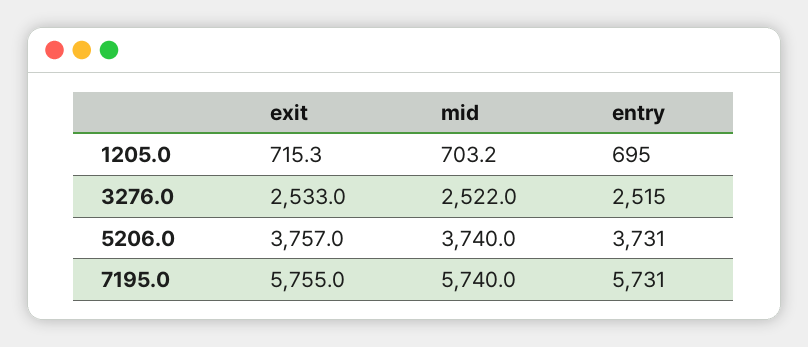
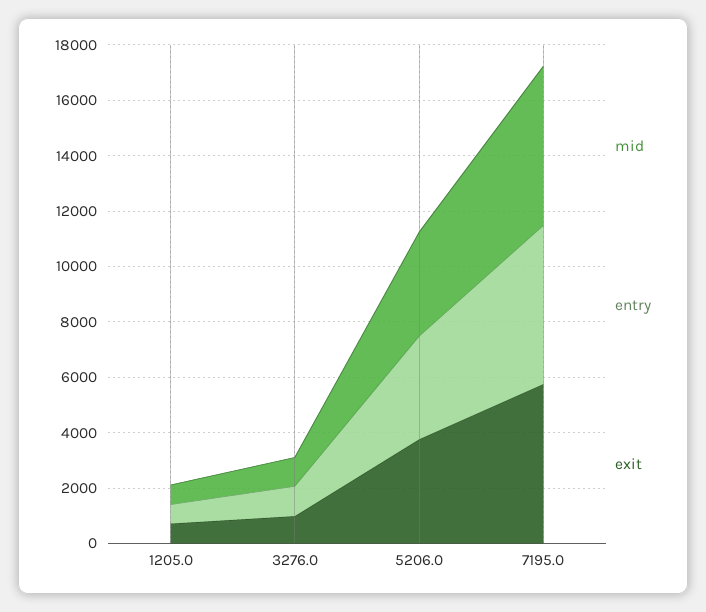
exit, 3276.0: 2533 -> 1000
mid, 3276.0: 2522 -> 1000
entry, 3276.0: 2515 -> 1000

